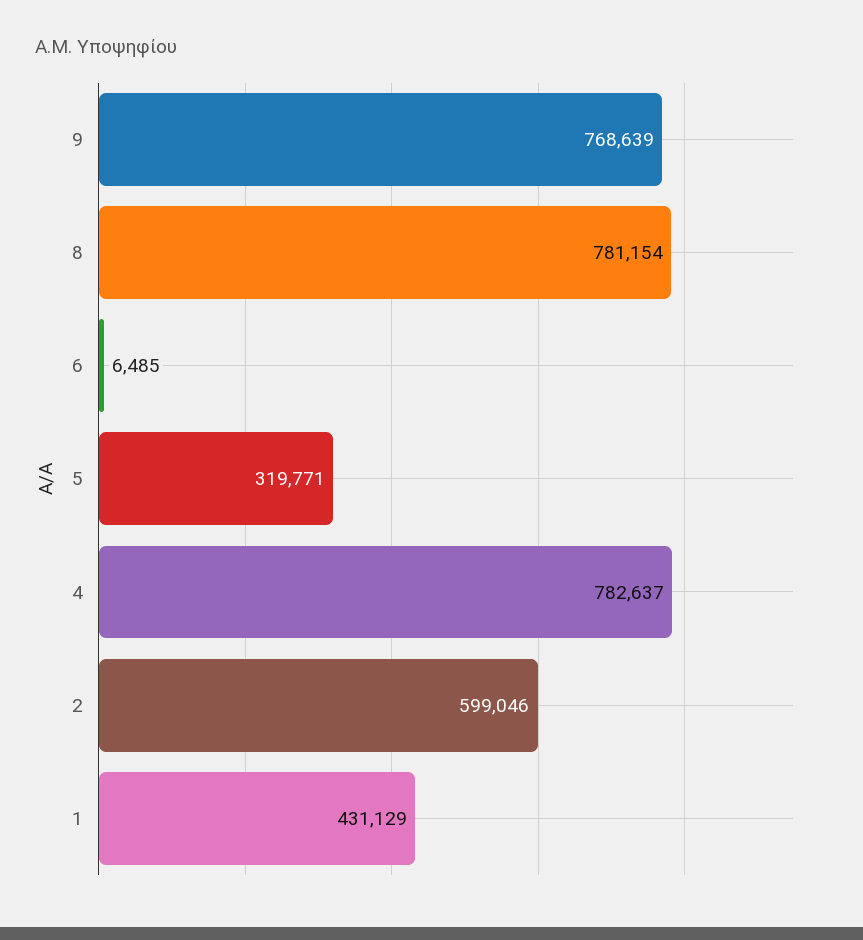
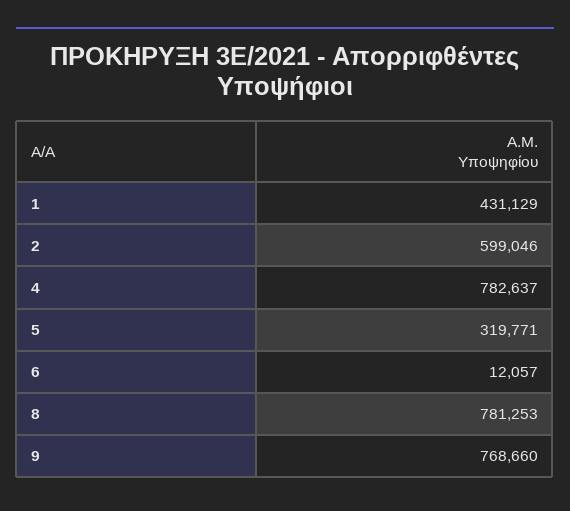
9: 768639 -> 768660
8: 781154 -> 781253
6: 6485 -> 12057

